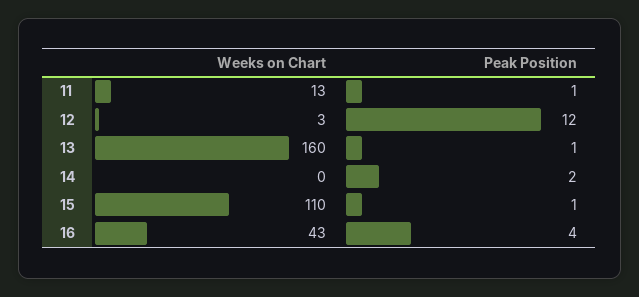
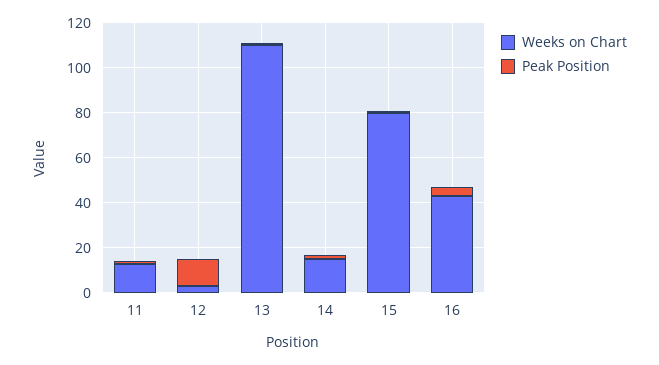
Weeks on Chart, 13: 160 -> 110
Weeks on Chart, 14: 0 -> 15
Weeks on Chart, 15: 110 -> 80

